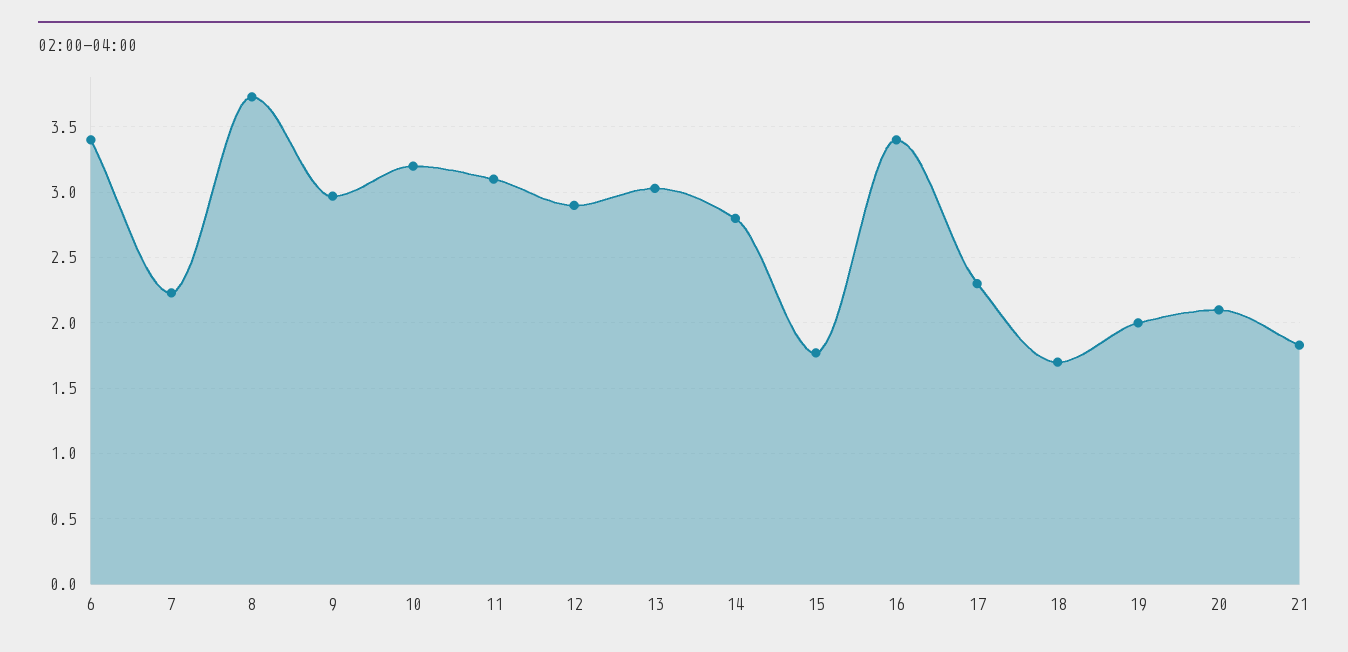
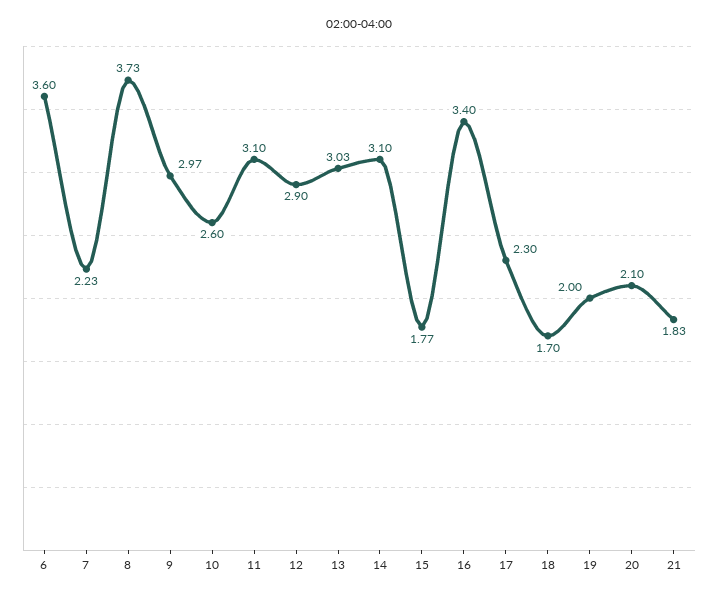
6: 3.4 -> 3.6
10: 3.2 -> 2.6
14: 2.8 -> 3.1

